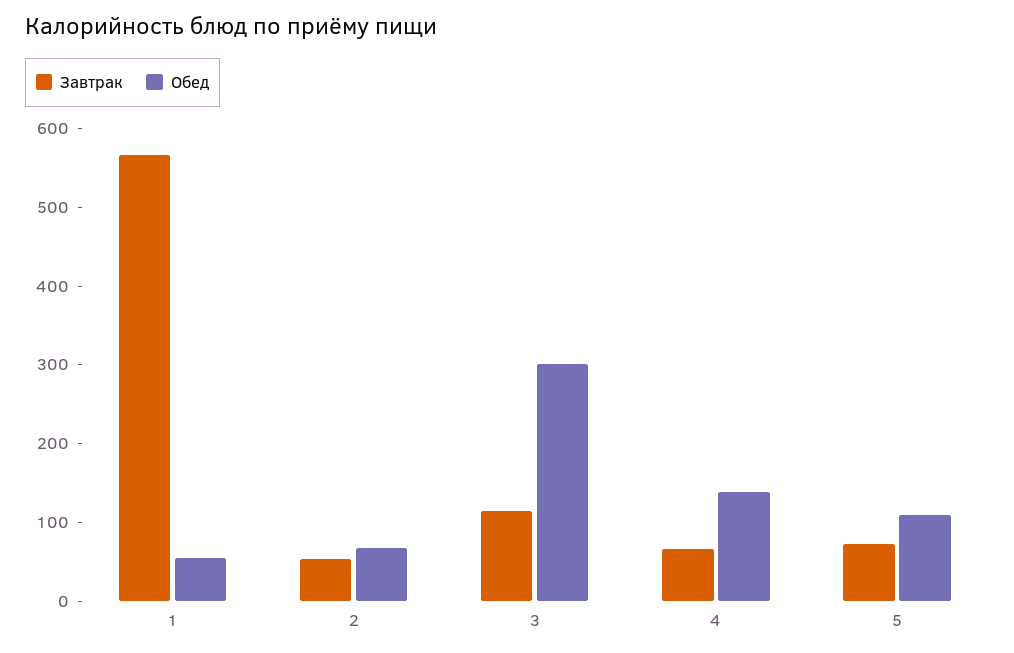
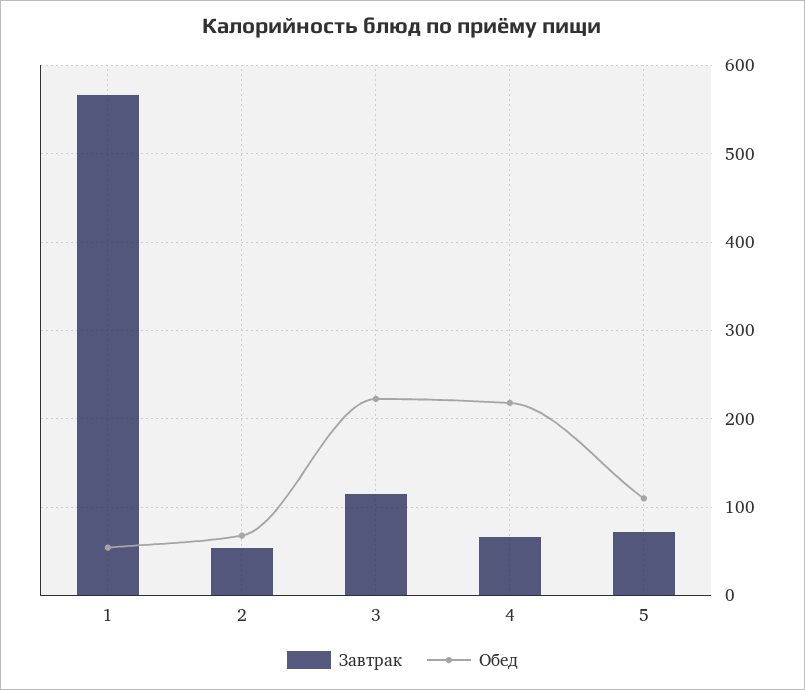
Обед, 3: 300 -> 220
Обед, 4: 140 -> 220

